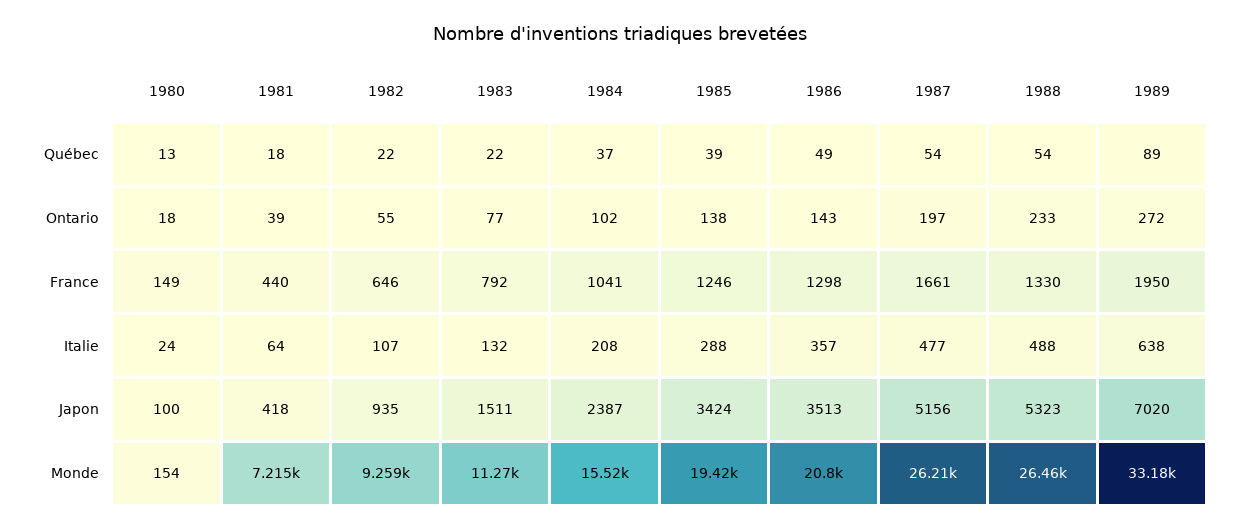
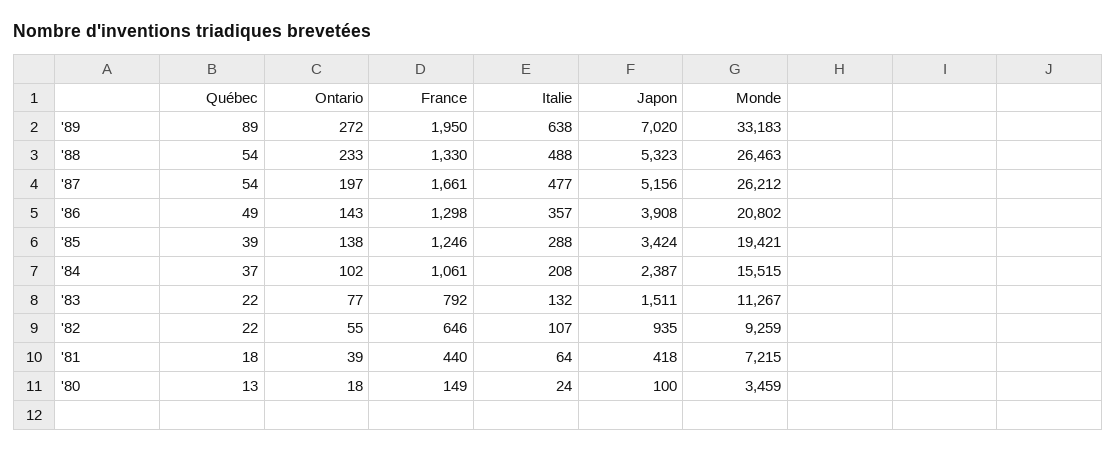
1984, France: 1041 -> 1061
1986, Japon: 3513 -> 3908
1980, Monde: 154 -> 3459

